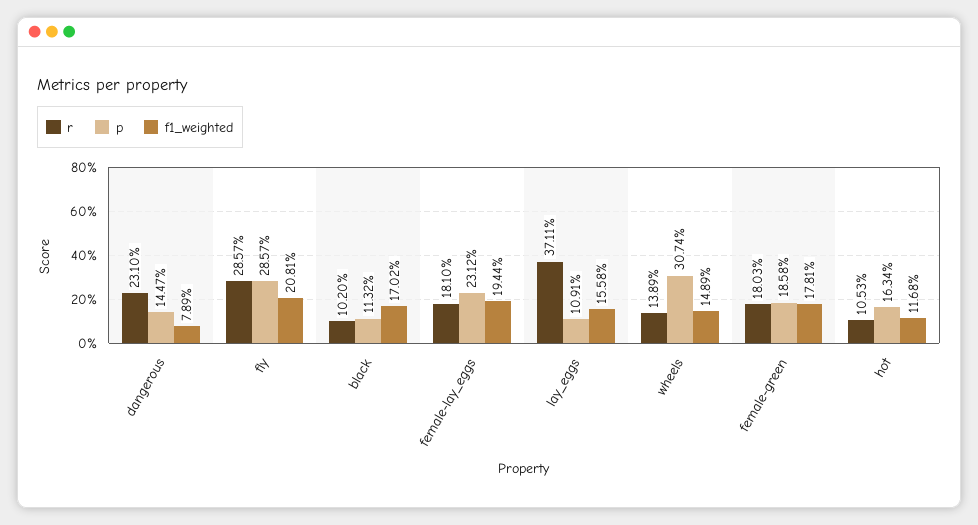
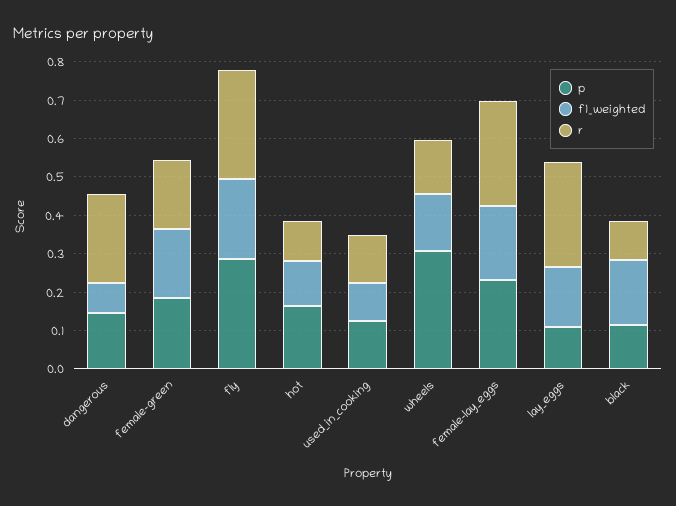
r, female-lay_eggs: 0.181 -> 0.275
r, lay_eggs: 0.3711 -> 0.275
p, used_in_cooking: none -> 0.125
f1_weighted, used_in_cooking: none -> 0.1
r, used_in_cooking: none -> 0.125

